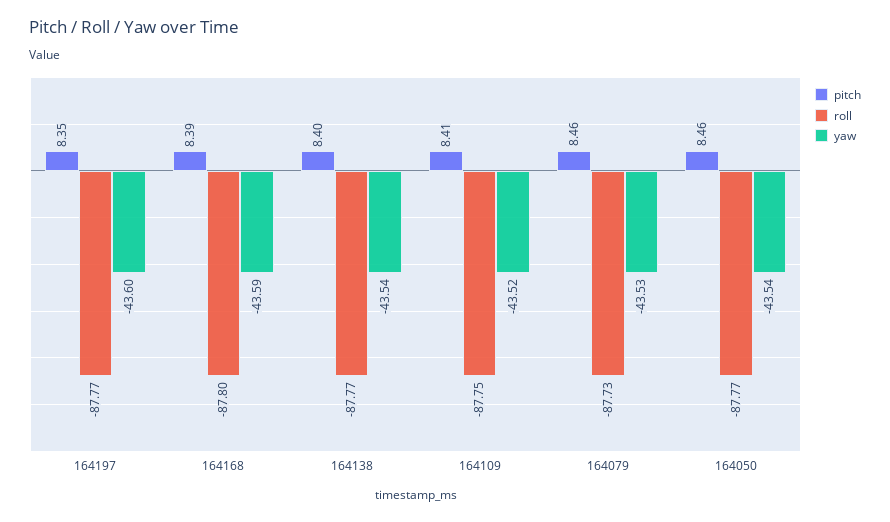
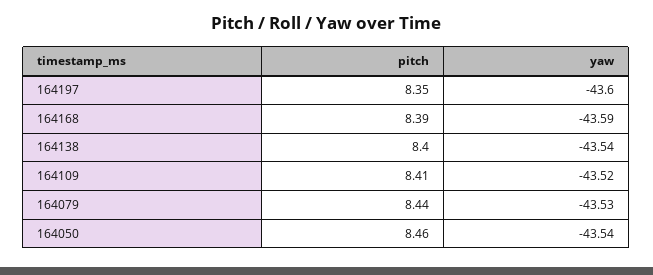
roll, 164197: -87.77 -> none
roll, 164168: -87.8 -> none
roll, 164138: -87.77 -> none
roll, 164109: -87.75 -> none
pitch, 164079: 8.46 -> 8.44
roll, 164079: -87.73 -> none
roll, 164050: -87.77 -> none

